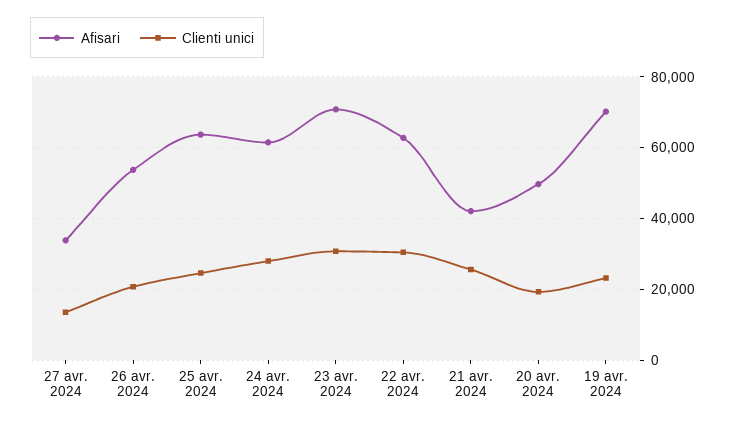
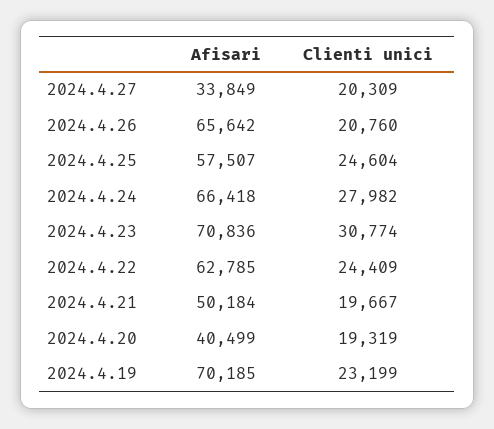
Clienti unici, 27 avr. 2024: 14000 -> 20309
Afisari, 26 avr. 2024: 54000 -> 65642
Afisari, 25 avr. 2024: 64000 -> 57507
Afisari, 24 avr. 2024: 62000 -> 66418
Clienti unici, 22 avr. 2024: 30000 -> 24409
Afisari, 21 avr. 2024: 42000 -> 50184
Clienti unici, 21 avr. 2024: 26000 -> 19667
Afisari, 20 avr. 2024: 50000 -> 40499

